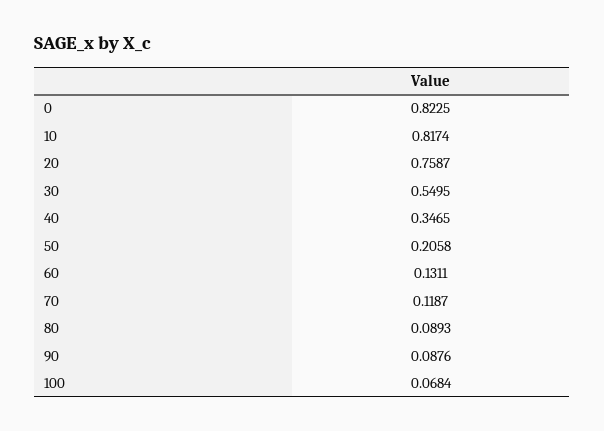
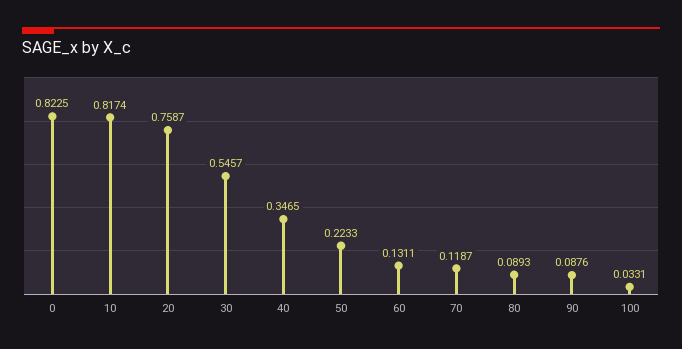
30: 0.5495 -> 0.5457
50: 0.2058 -> 0.2233
100: 0.0684 -> 0.0331

